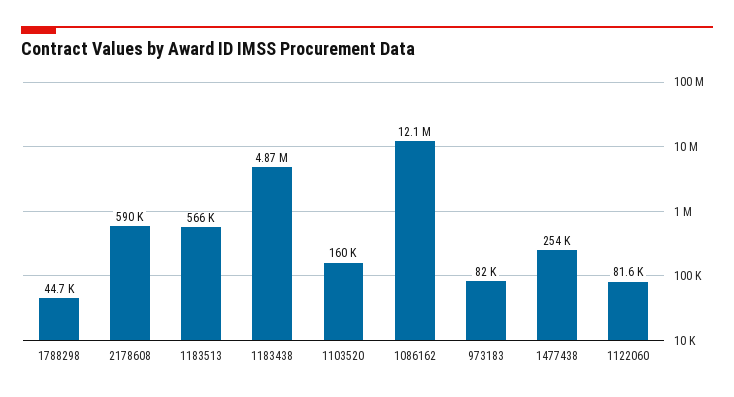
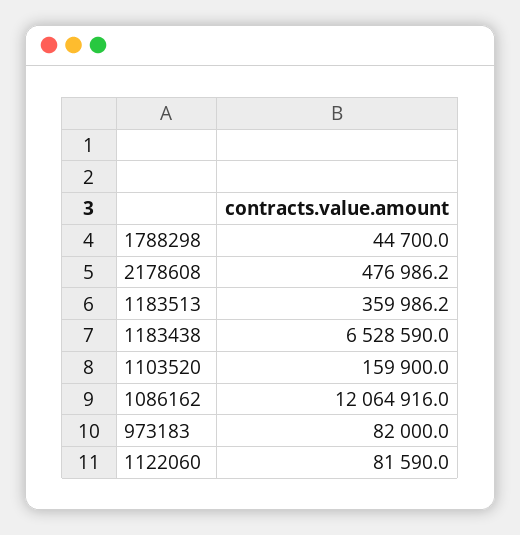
2178608: 590000 -> 476986.2
1183513: 566000 -> 359986.2
1183438: 4870000 -> 6528590
1477438: 254000 -> none

